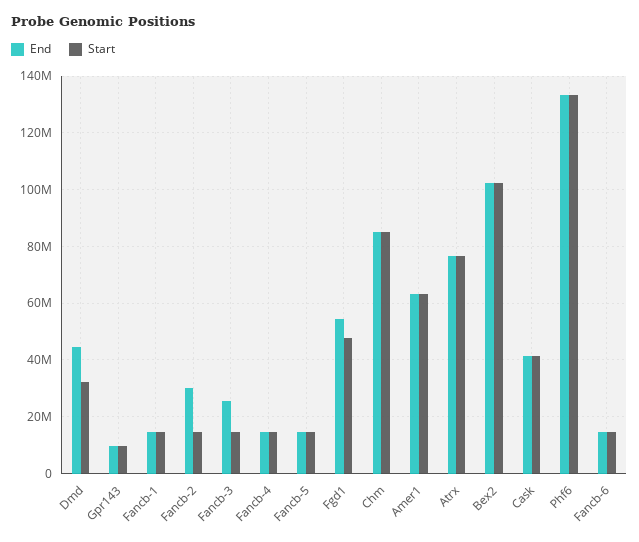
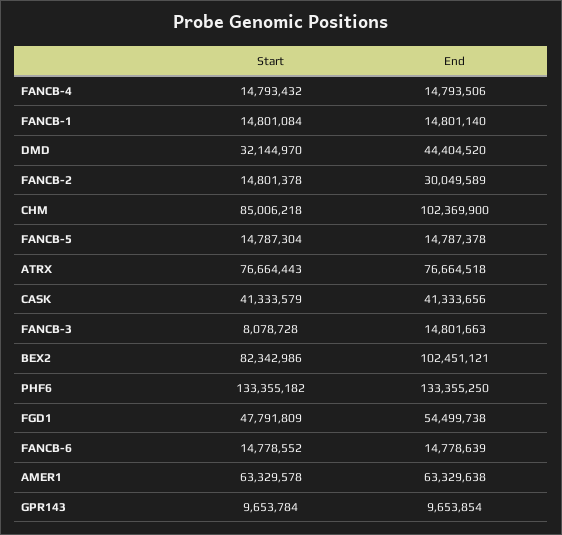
End, Fancb-3: 25000000 -> 14801663
Start, Fancb-3: 15000000 -> 8078728
End, Chm: 85000000 -> 102369900
Start, Bex2: 102500000 -> 82342986

